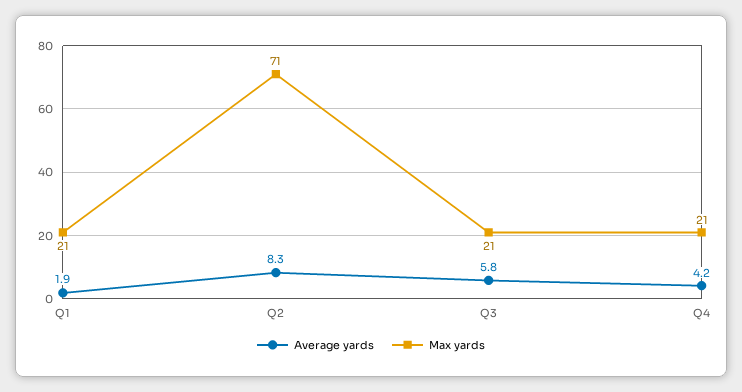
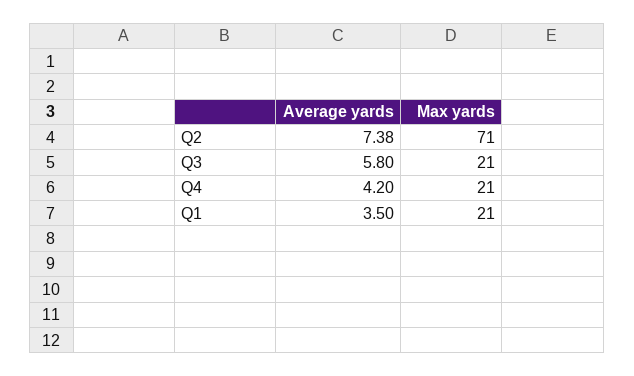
Average yards, Q1: 1.9 -> 3.5
Average yards, Q2: 8.3 -> 7.38

